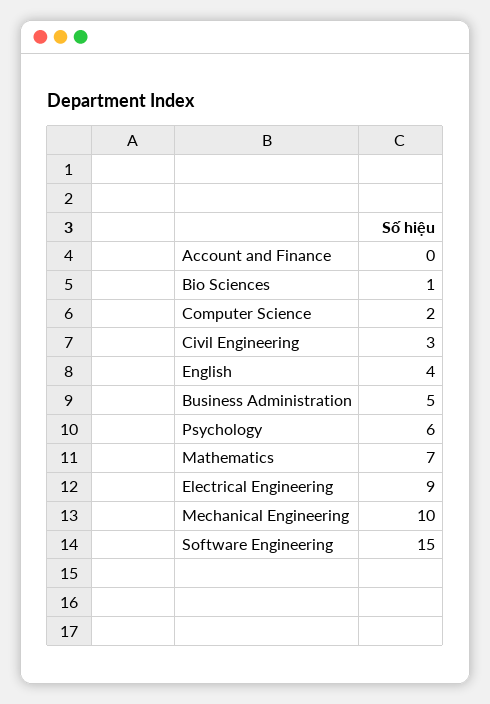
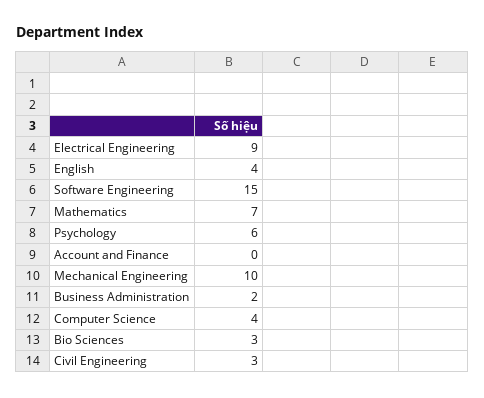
Bio Sciences: 1 -> 3
Computer Science: 2 -> 4
Business Administration: 5 -> 2

